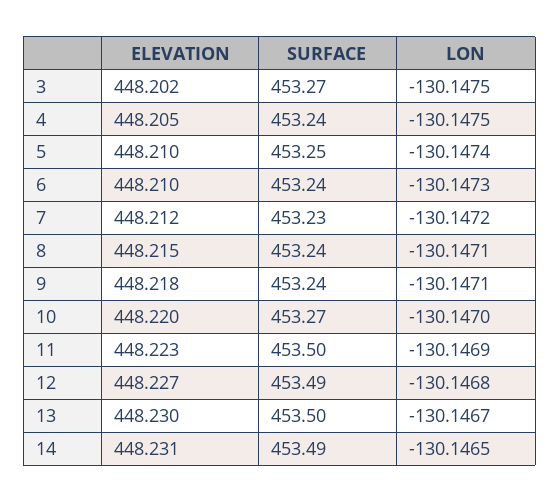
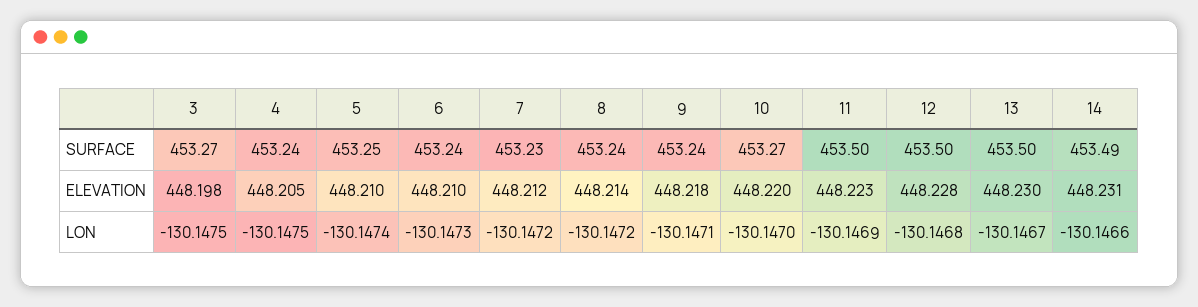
ELEVATION, 3: 448.202 -> 448.198
ELEVATION, 8: 448.215 -> 448.214
LON, 8: -130.1471 -> -130.1472
ELEVATION, 12: 448.227 -> 448.228
SURFACE, 12: 453.49 -> 453.5
LON, 14: -130.1465 -> -130.1466

